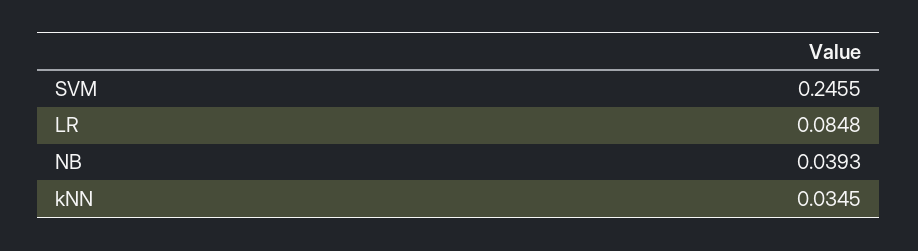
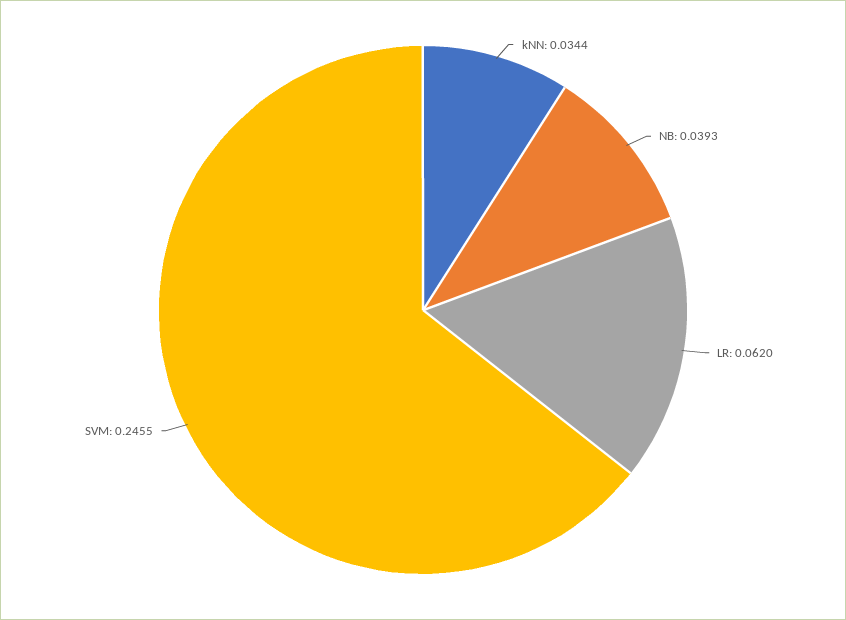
LR: 0.0848 -> 0.062
kNN: 0.0345 -> 0.0344

